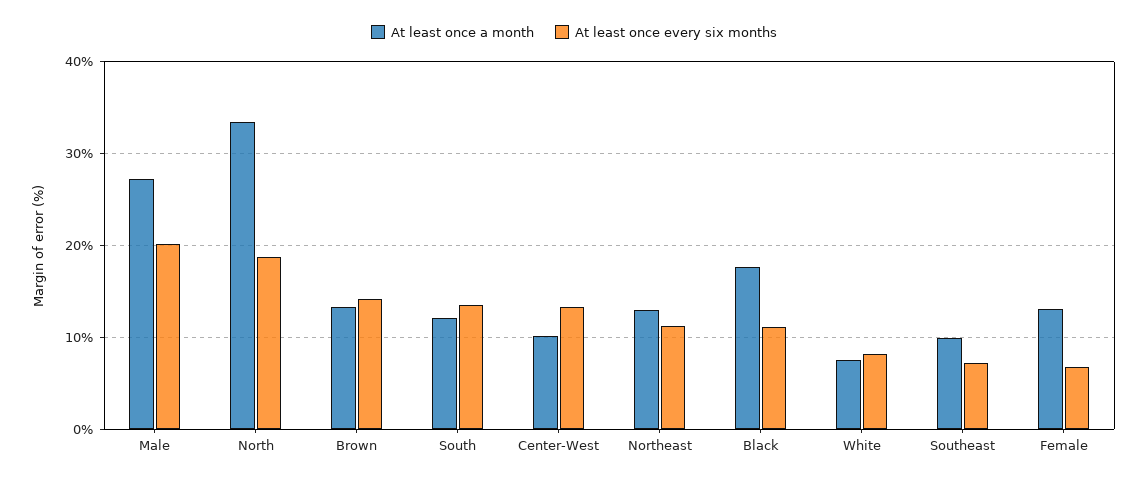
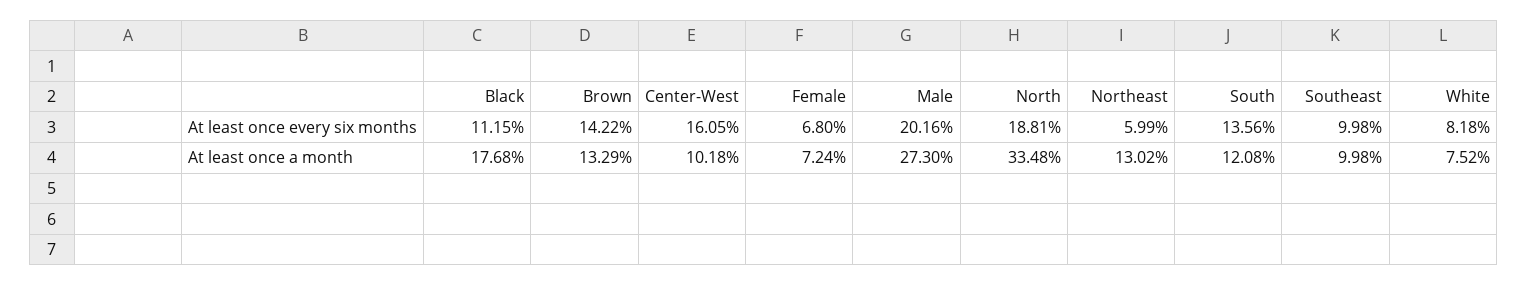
At least once every six months, Center-West: 13 -> 16.05
At least once every six months, Northeast: 11 -> 5.99
At least once every six months, Southeast: 7 -> 9.98
At least once a month, Female: 13 -> 7.24

